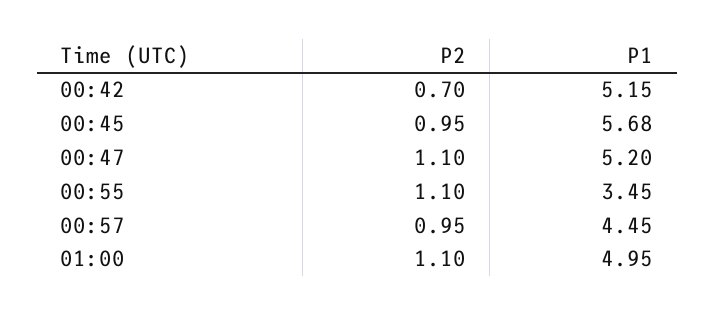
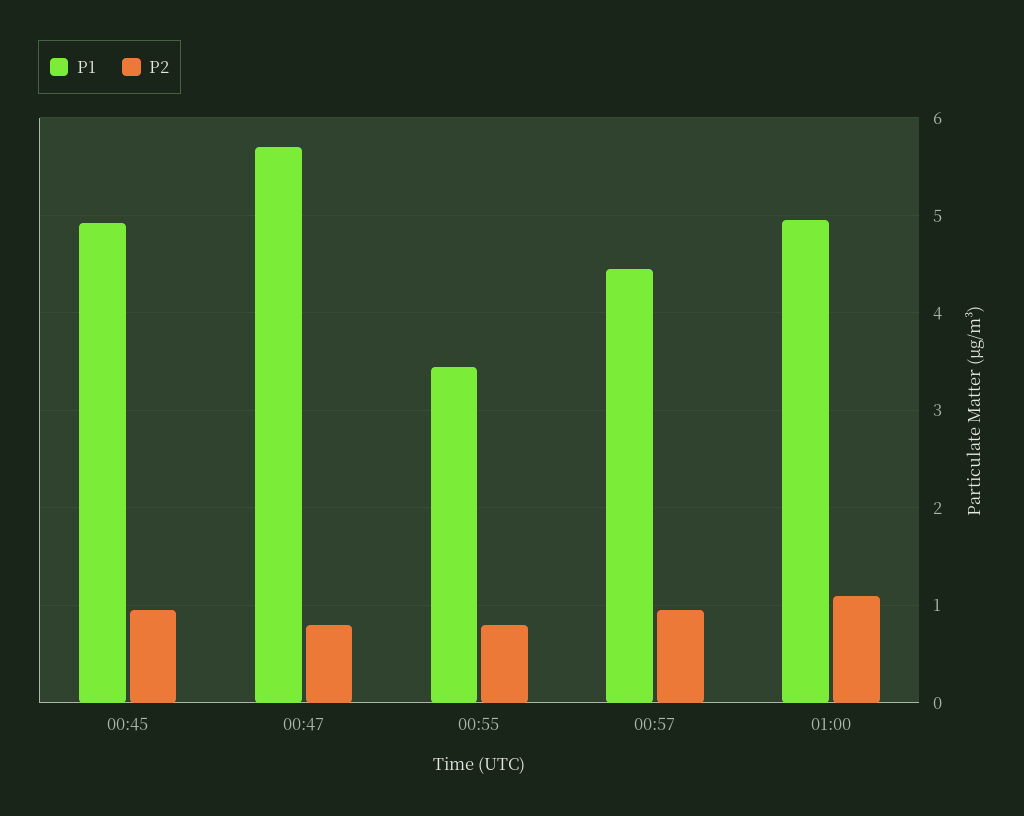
P2, 00:42: 0.7 -> none
P1, 00:42: 5.15 -> none
P1, 00:45: 5.68 -> 4.9
P2, 00:47: 1.1 -> 0.8
P1, 00:47: 5.2 -> 5.7
P2, 00:55: 1.1 -> 0.8

